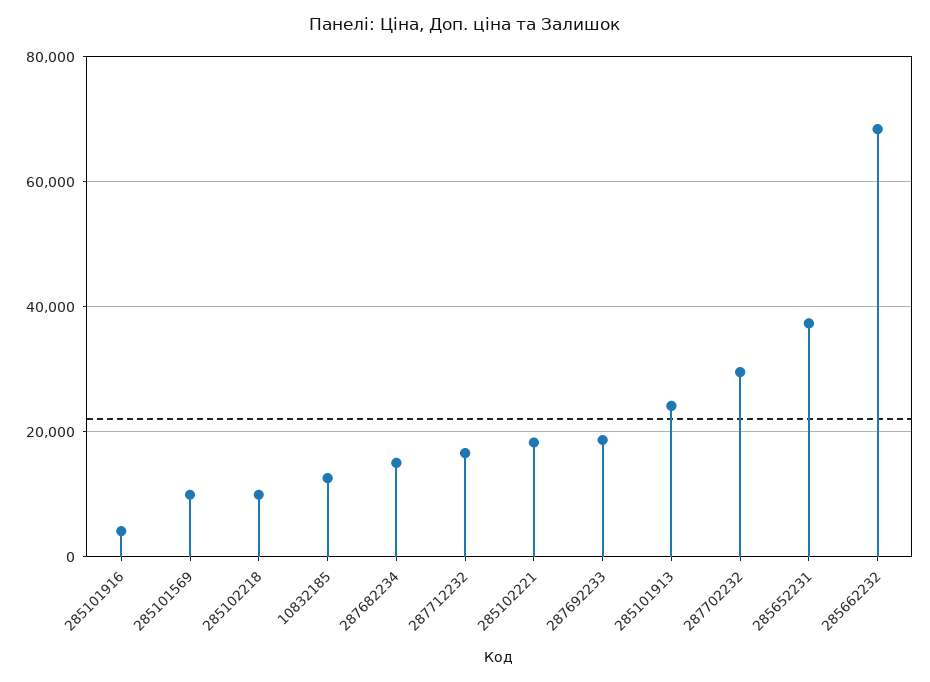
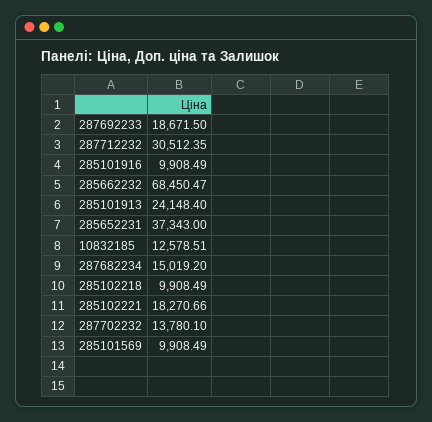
285101916: 4000 -> 9908.49
287712232: 16000 -> 30512.35
287702232: 30000 -> 13780.1

